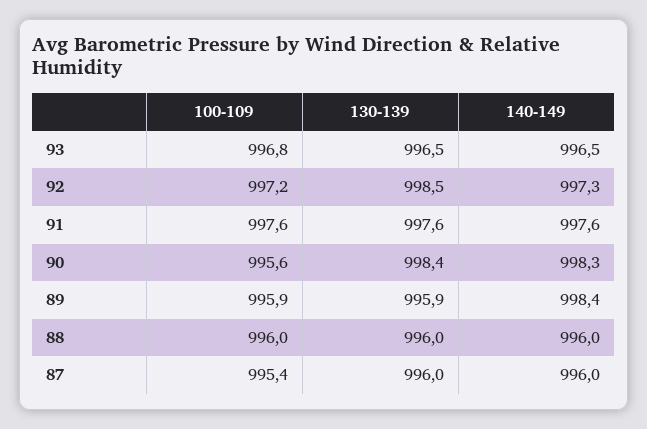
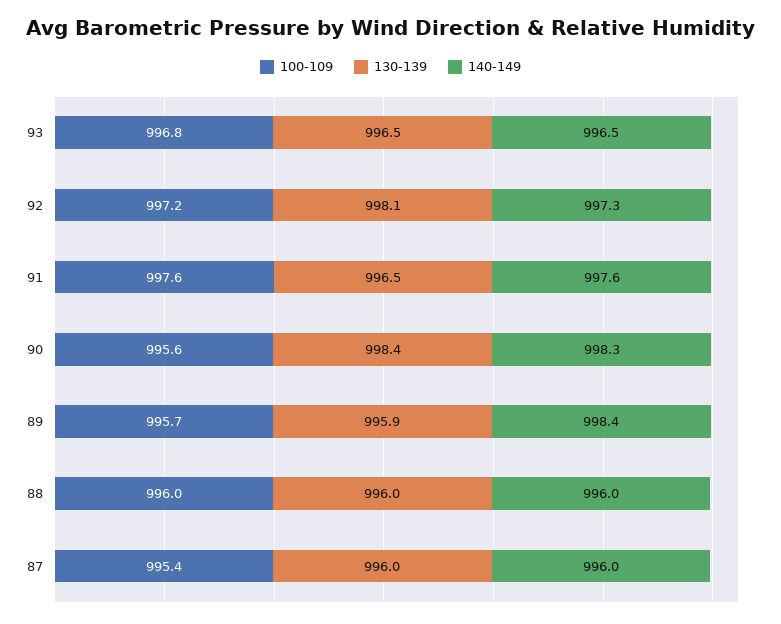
130-139, 92: 998.5 -> 998.1
130-139, 91: 997.6 -> 996.5
100-109, 89: 995.9 -> 995.7

